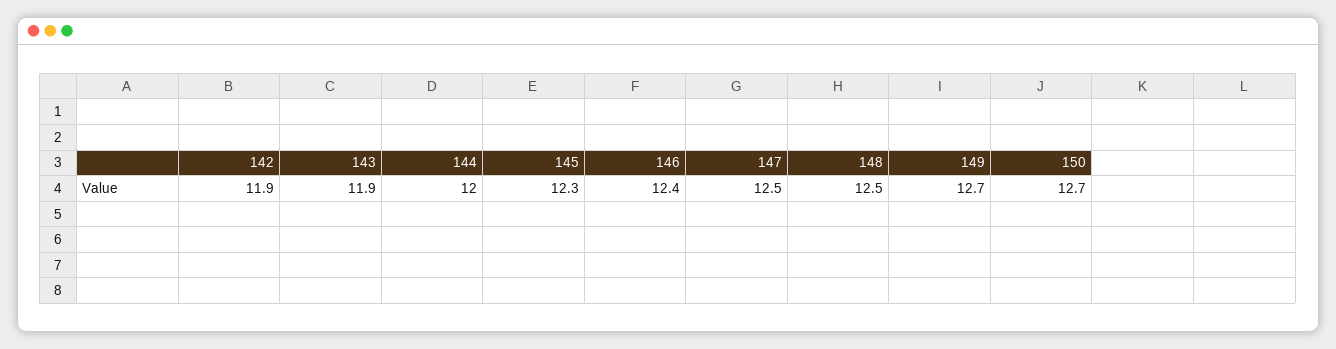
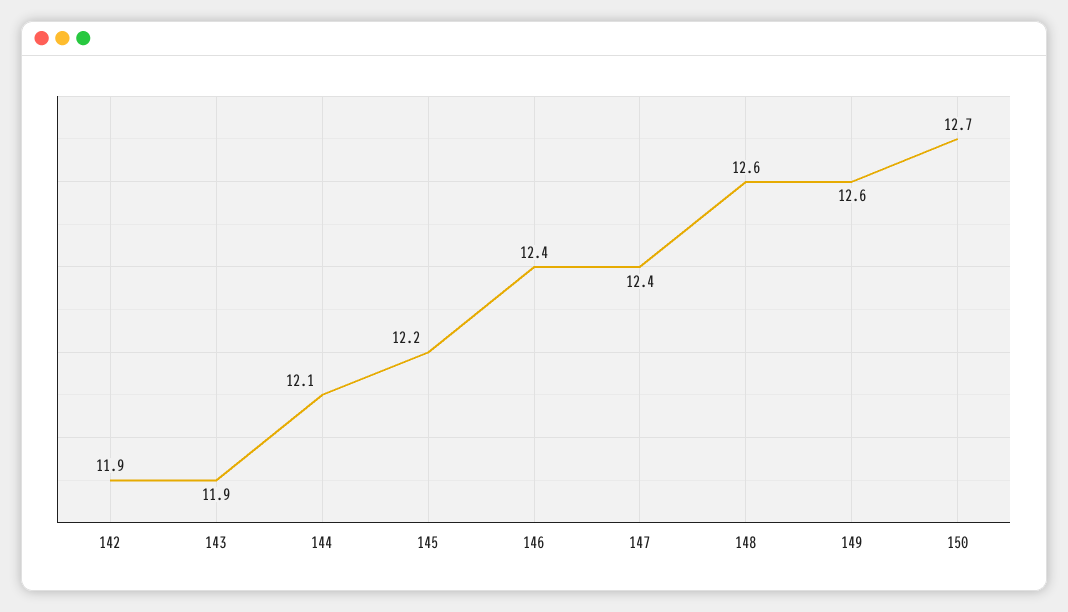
144: 12 -> 12.1
145: 12.3 -> 12.2
147: 12.5 -> 12.4
148: 12.5 -> 12.6
149: 12.7 -> 12.6

